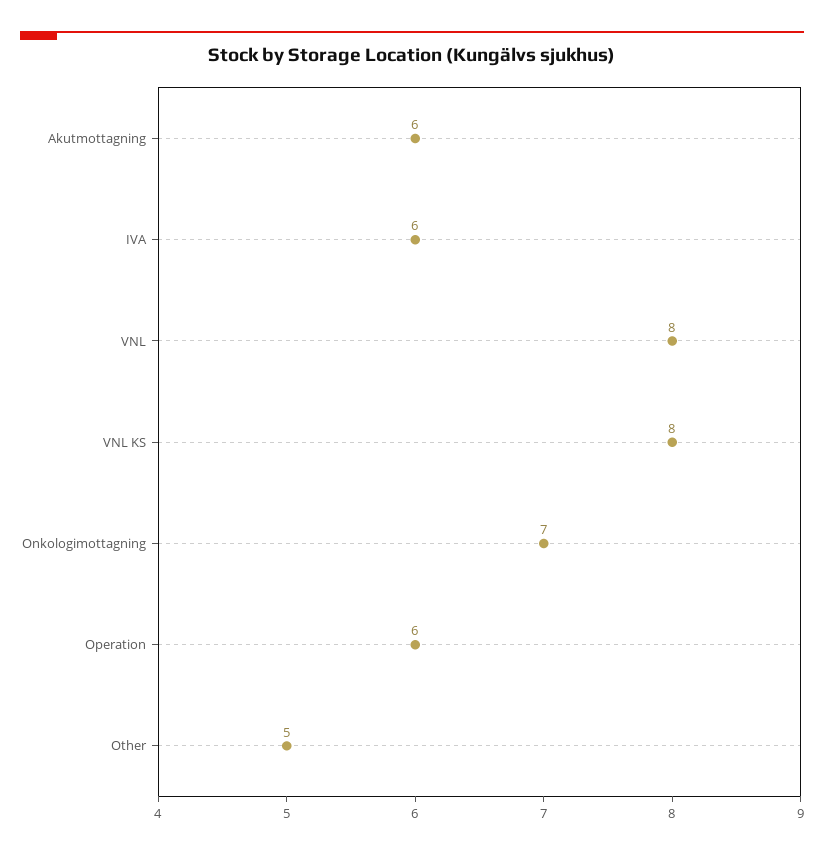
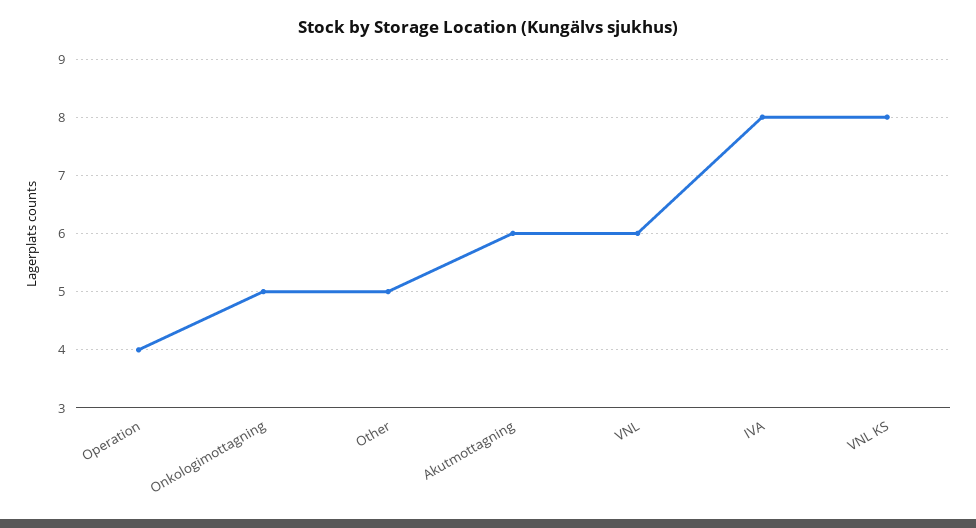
IVA: 6 -> 8
VNL: 8 -> 6
Onkologimottagning: 7 -> 5
Operation: 6 -> 4

